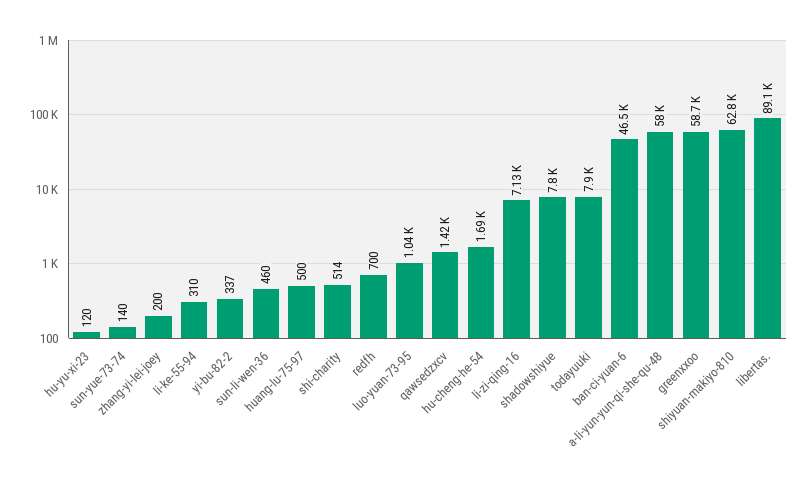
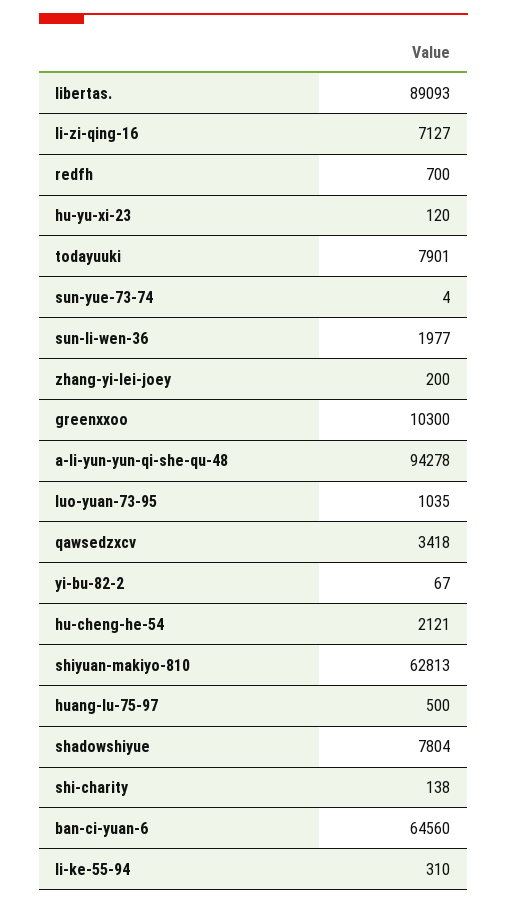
sun-yue-73-74: 140 -> 4
yi-bu-82-2: 337 -> 67
sun-li-wen-36: 460 -> 1977
shi-charity: 514 -> 138
qawsedzxcv: 1420 -> 3418
hu-cheng-he-54: 1690 -> 2121
ban-ci-yuan-6: 46500 -> 64560
a-li-yun-yun-qi-she-qu-48: 58000 -> 94278
greenxxoo: 58700 -> 10300

